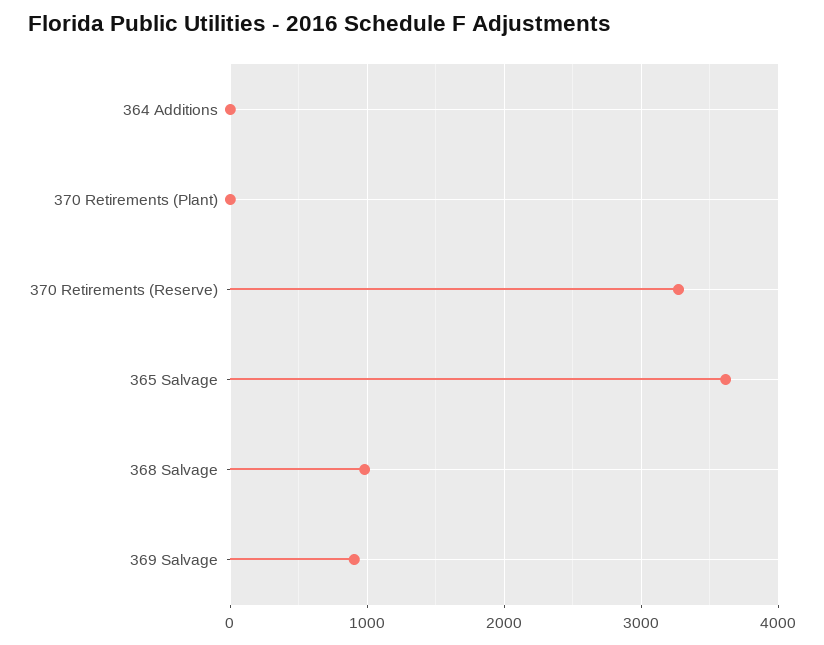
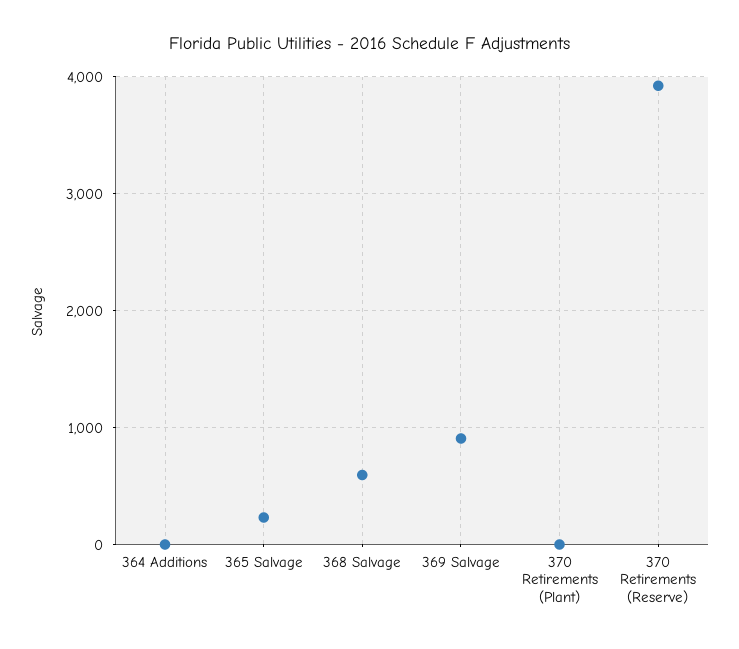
370 Retirements (Reserve): 3300 -> 3900
365 Salvage: 3600 -> 200
368 Salvage: 1000 -> 600

